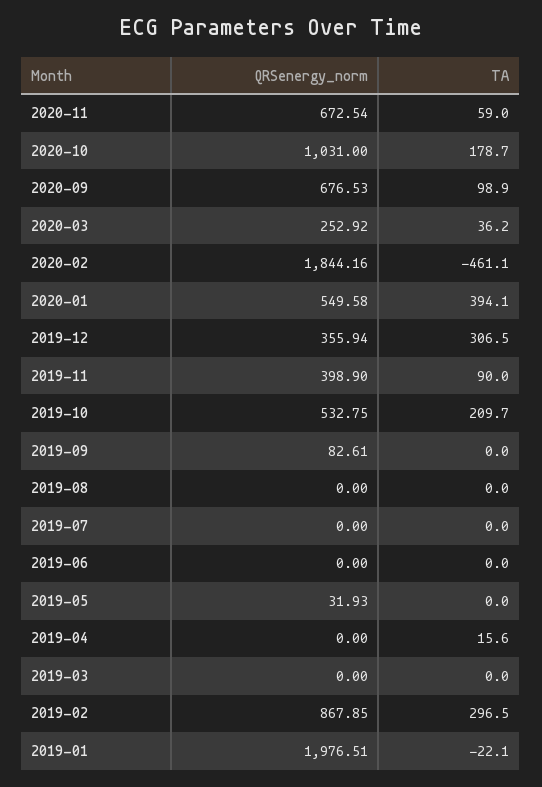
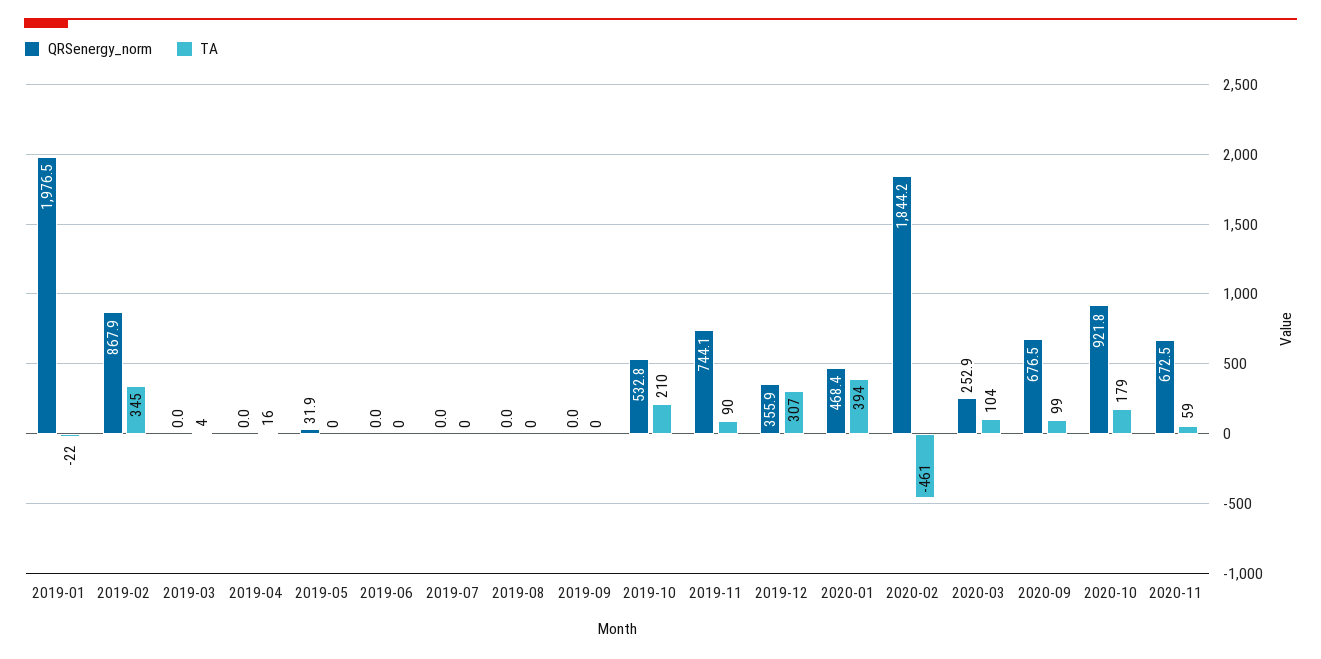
QRSenergy_norm, 2020-10: 1031 -> 921.8
TA, 2020-03: 36.2 -> 104
QRSenergy_norm, 2020-01: 549.58 -> 468.4
QRSenergy_norm, 2019-11: 398.9 -> 744.1
QRSenergy_norm, 2019-09: 82.61 -> 0
TA, 2019-03: 0 -> 4
TA, 2019-02: 296.5 -> 345

